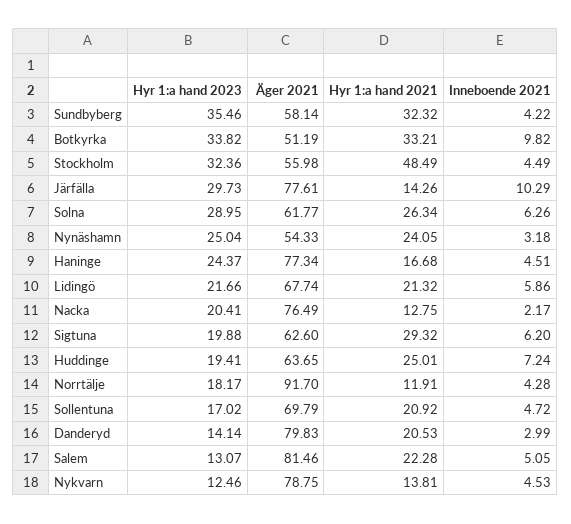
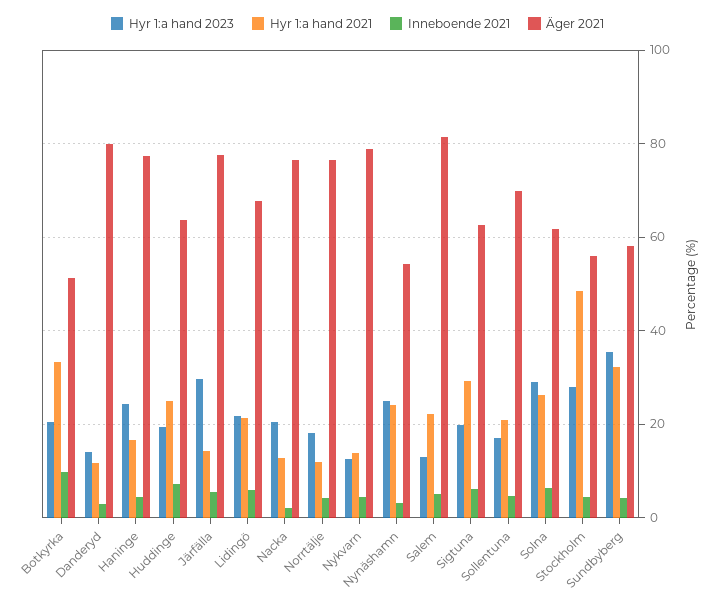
Hyr 1:a hand 2023, Botkyrka: 33.82 -> 20
Hyr 1:a hand 2023, Stockholm: 32.36 -> 28
Inneboende 2021, Järfälla: 10.29 -> 6
Äger 2021, Norrtälje: 91.7 -> 76
Hyr 1:a hand 2021, Danderyd: 20.53 -> 12

